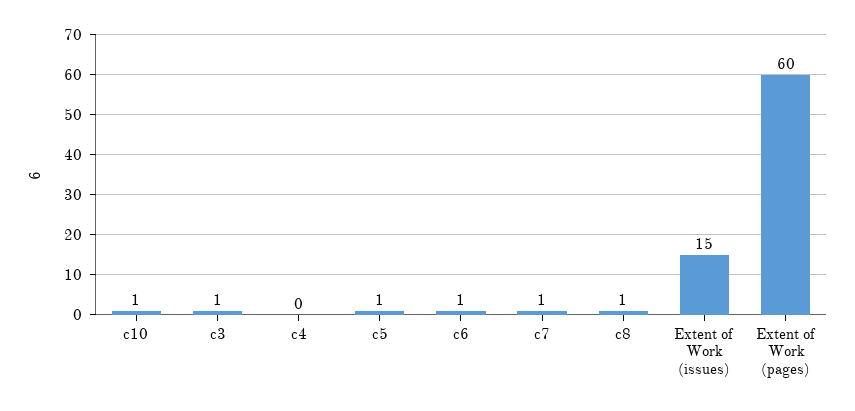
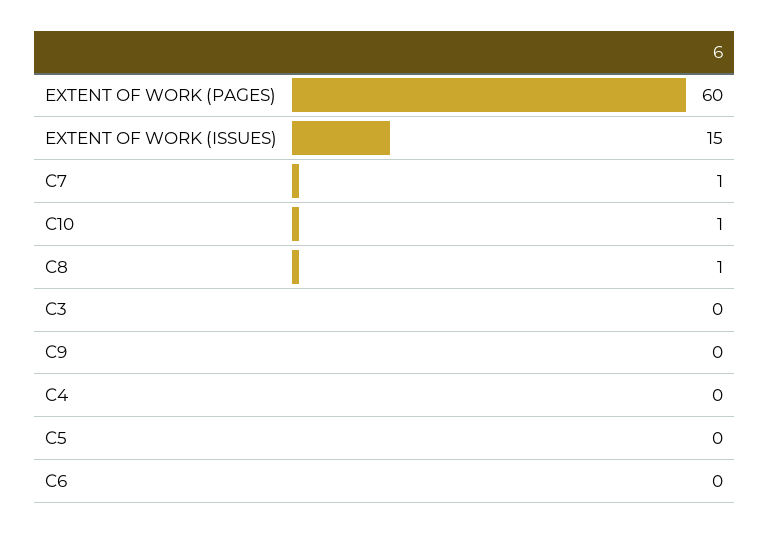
c3: 1 -> 0
c5: 1 -> 0
c6: 1 -> 0
C9: none -> 0

